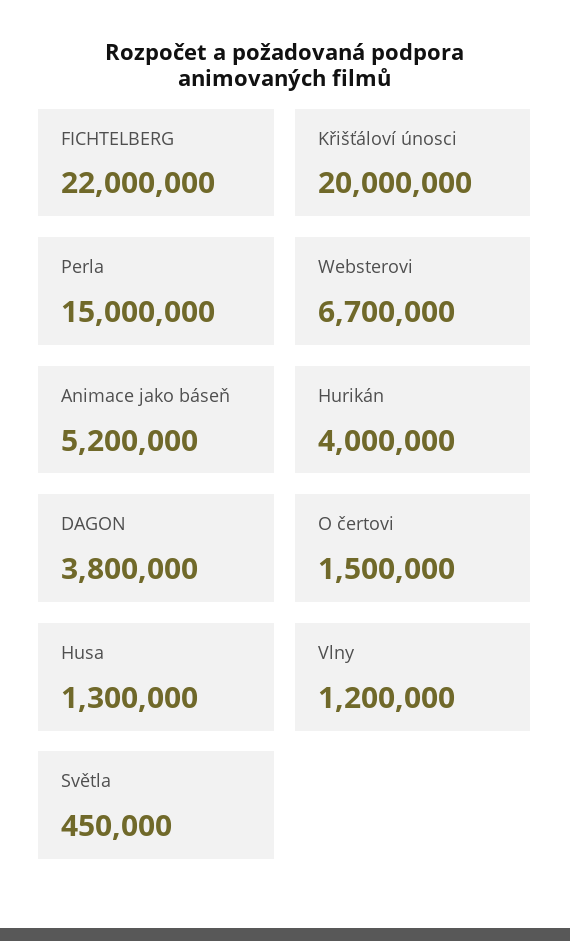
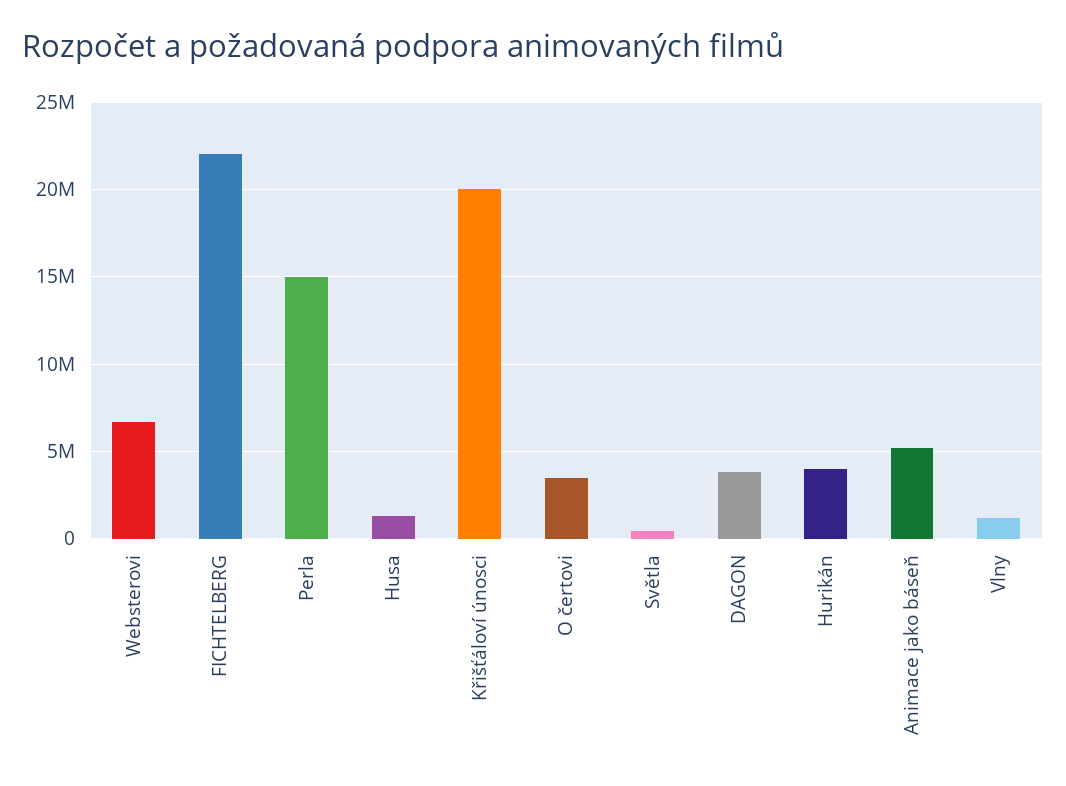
O čertovi: 1500000 -> 3500000

